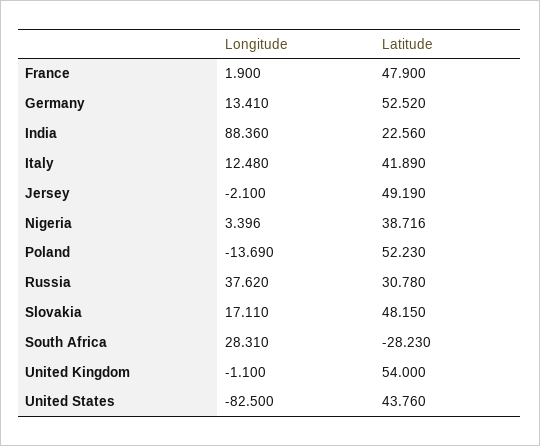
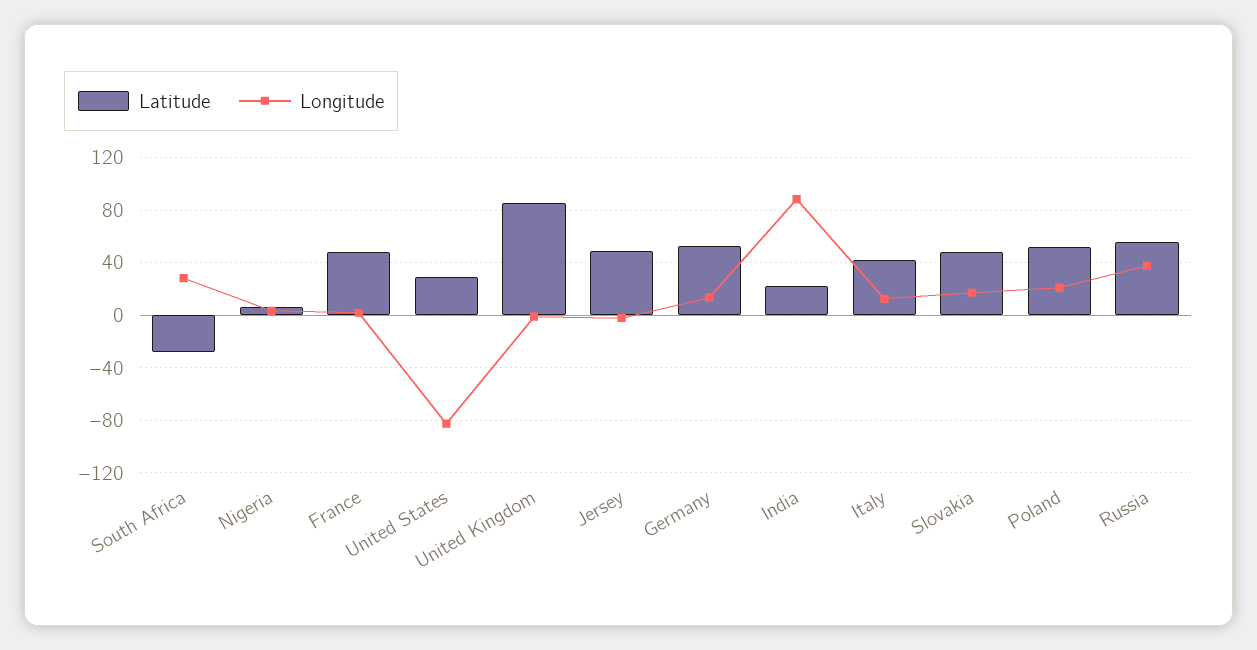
Latitude, Nigeria: 38.716 -> 5
Longitude, Poland: -13.69 -> 20
Latitude, Russia: 30.78 -> 55
Latitude, United Kingdom: 54 -> 85
Latitude, United States: 43.76 -> 30

